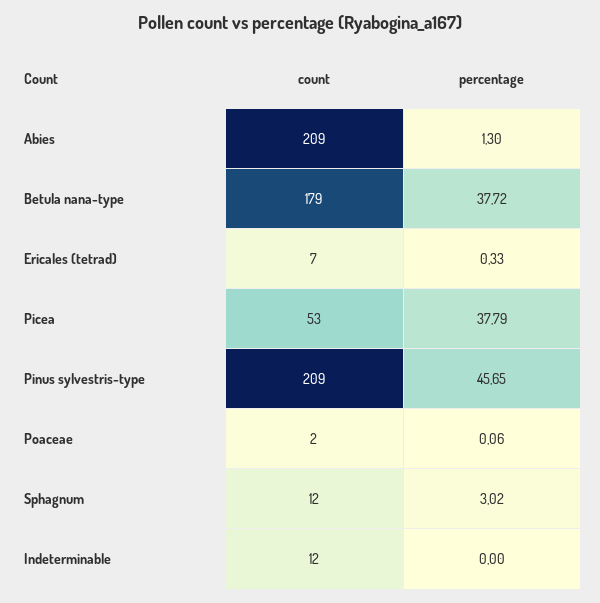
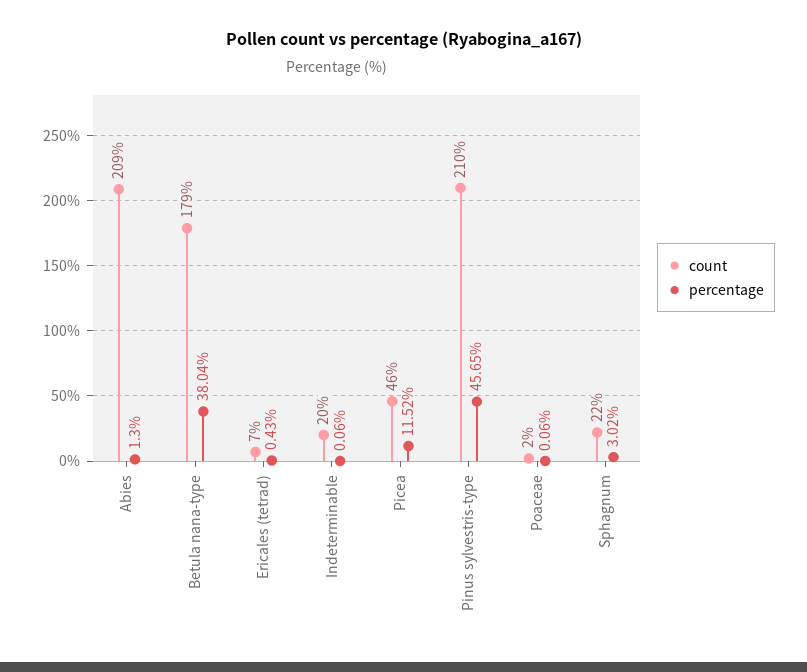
percentage, Betula nana-type: 37.72 -> 38.04
percentage, Ericales (tetrad): 0.33 -> 0.43
count, Picea: 53 -> 46
percentage, Picea: 37.79 -> 11.52
count, Pinus sylvestris-type: 209 -> 210
count, Sphagnum: 12 -> 22
count, Indeterminable: 12 -> 20
percentage, Indeterminable: 0 -> 0.06

